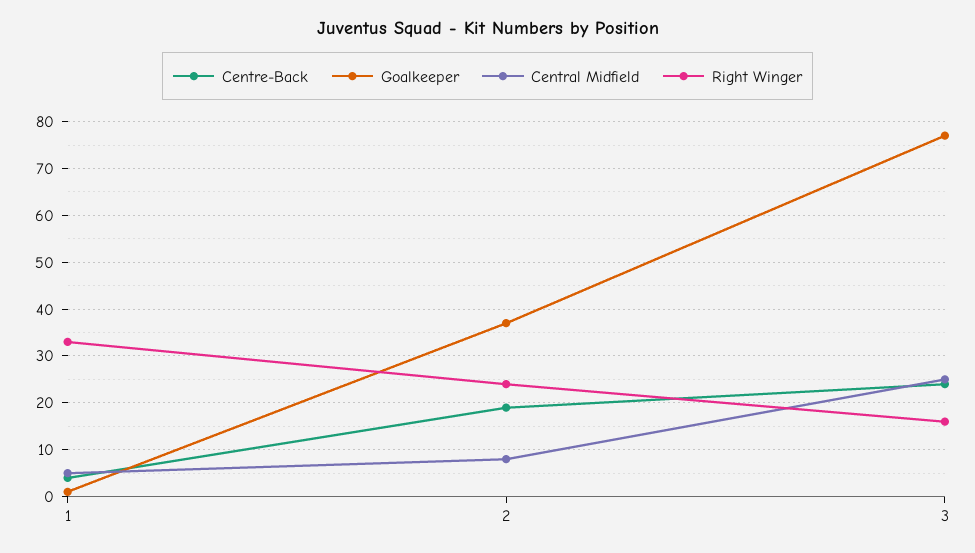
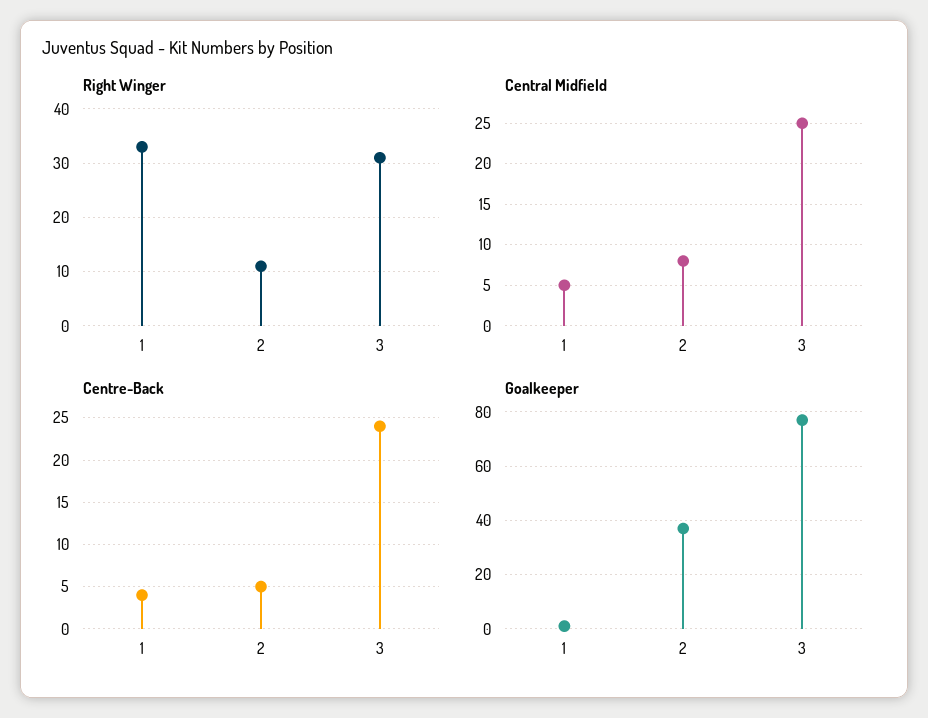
Centre-Back, 2: 20 -> 5
Right Winger, 2: 25 -> 10
Right Winger, 3: 15 -> 30

